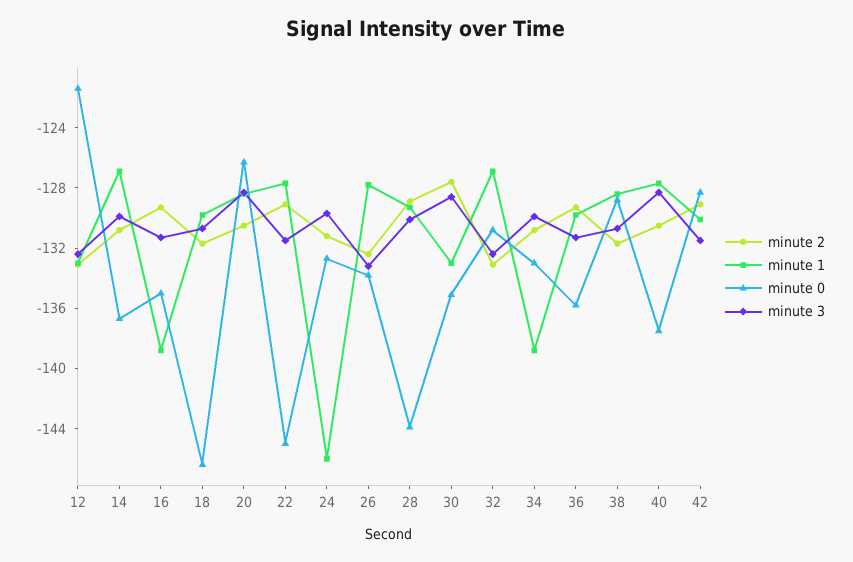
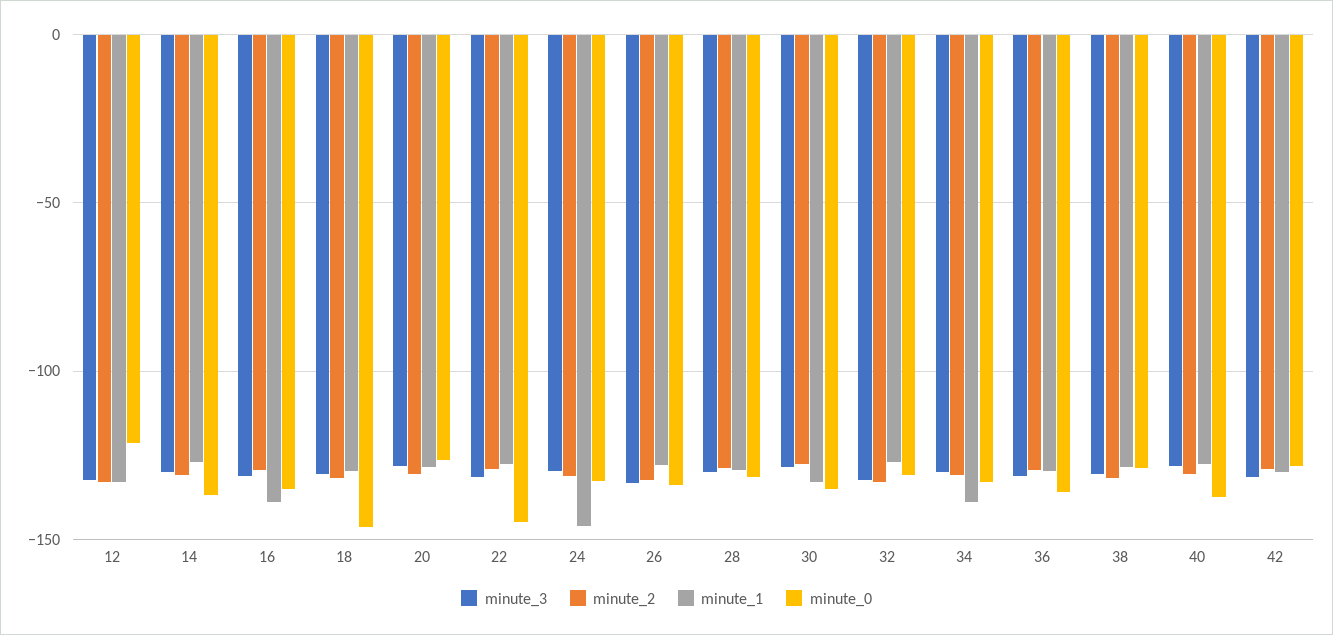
minute 0, 28: -144 -> -130

